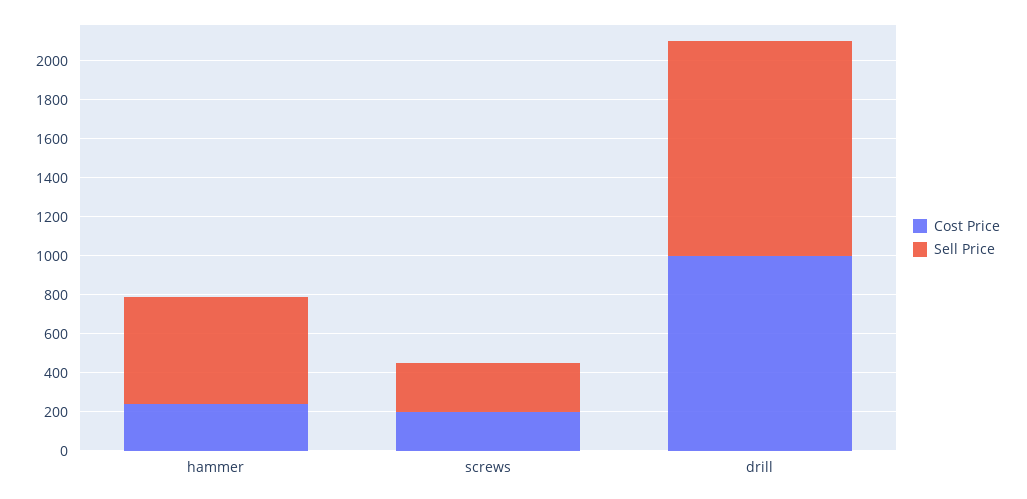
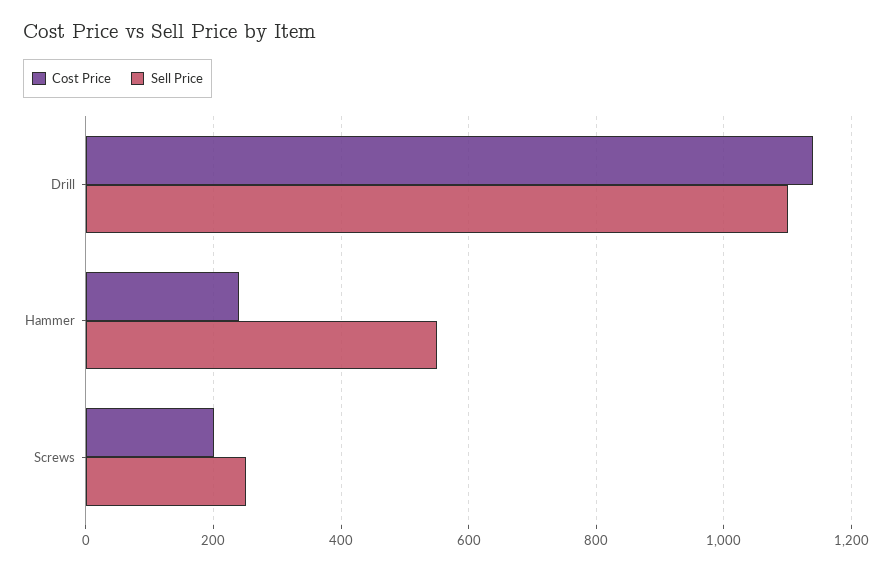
Cost Price, drill: 1000 -> 1140

